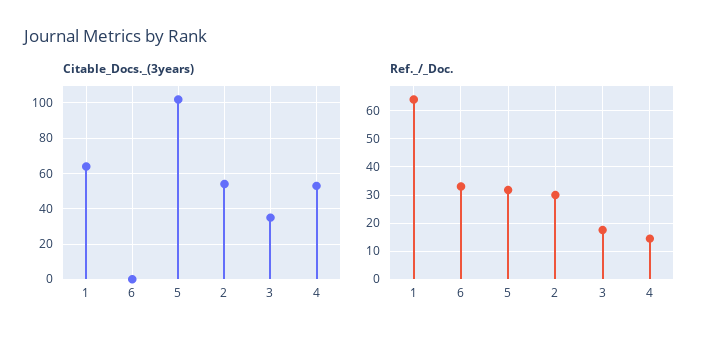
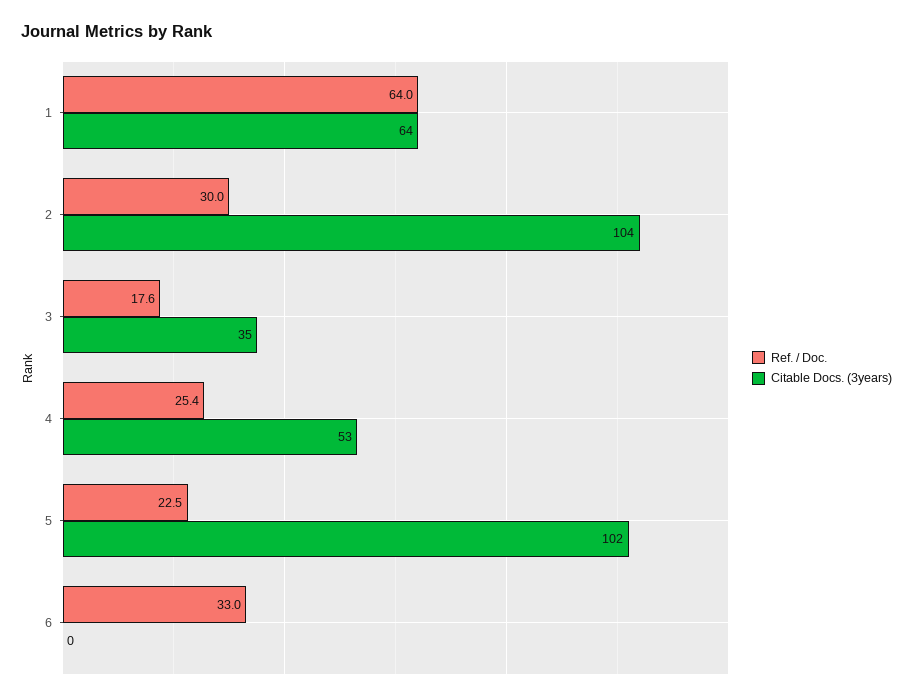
Citable_Docs._(3years), 2: 55 -> 104
Ref._/_Doc., 5: 32.5 -> 22.5
Ref._/_Doc., 4: 15 -> 25.4

